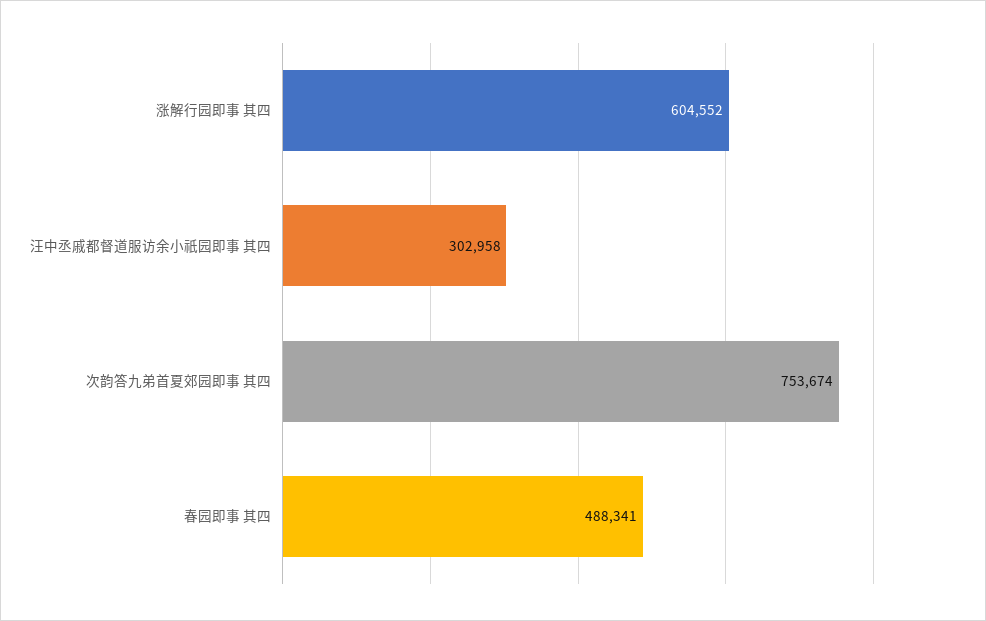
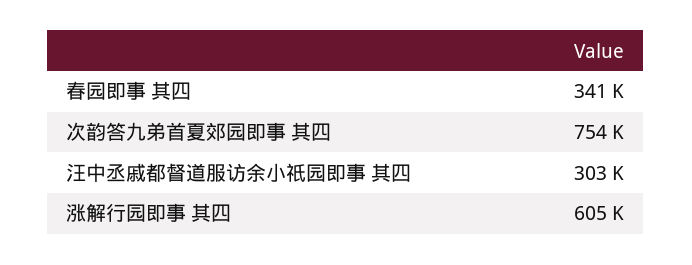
春园即事 其四: 488341 -> 341000

